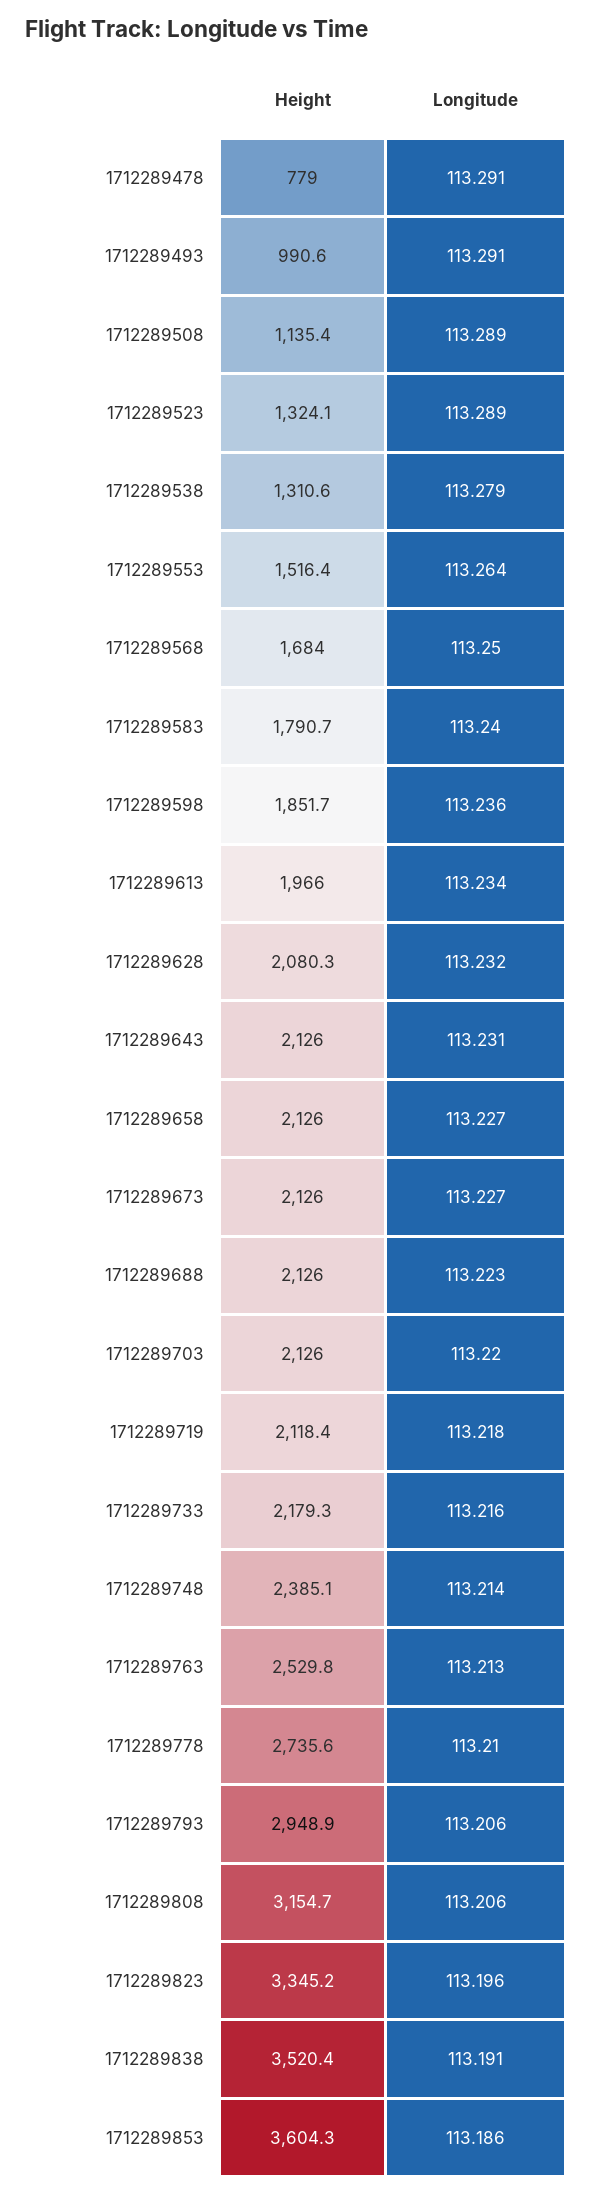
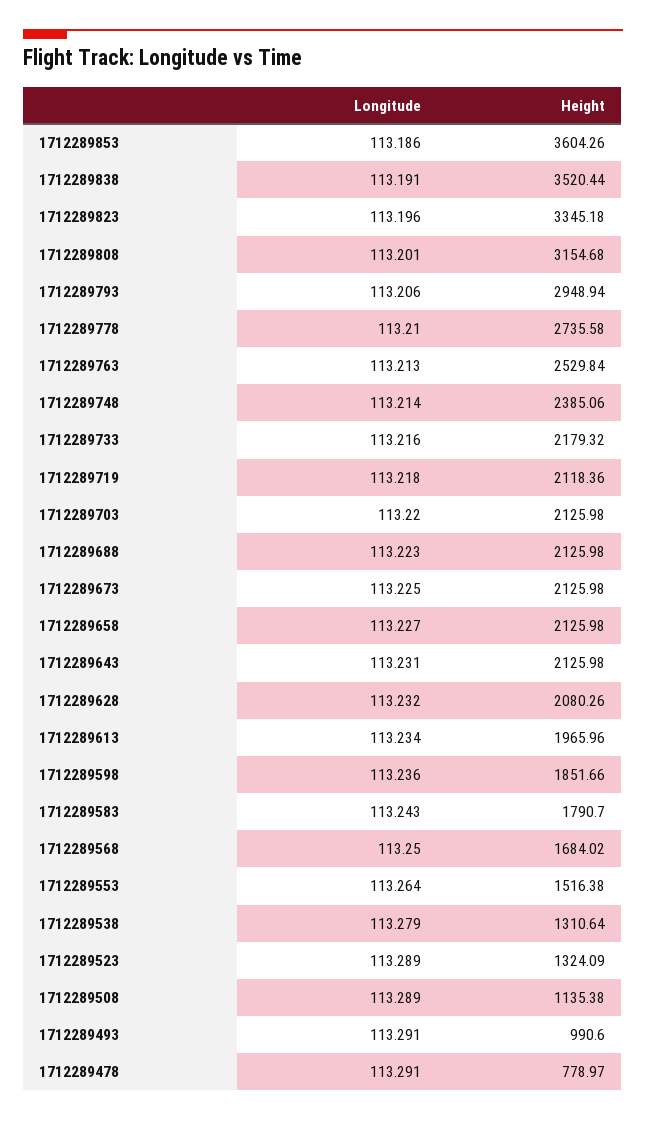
Longitude, 1712289583: 113.24 -> 113.243
Longitude, 1712289673: 113.227 -> 113.225
Longitude, 1712289808: 113.206 -> 113.201

